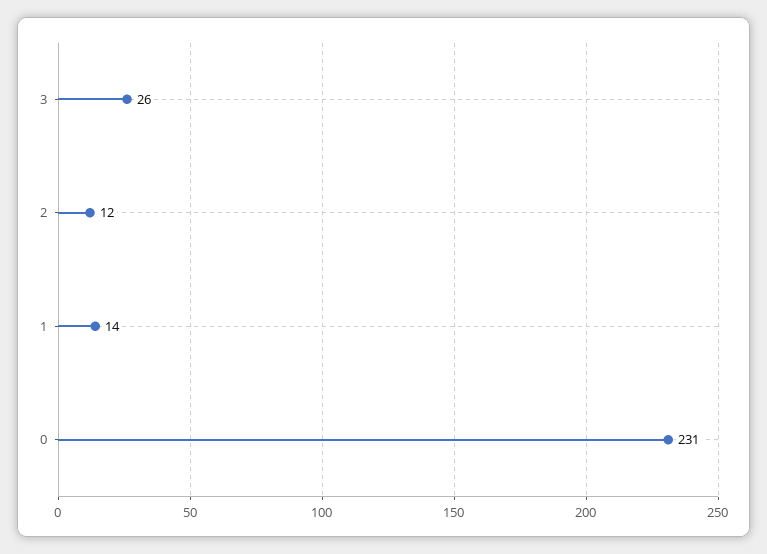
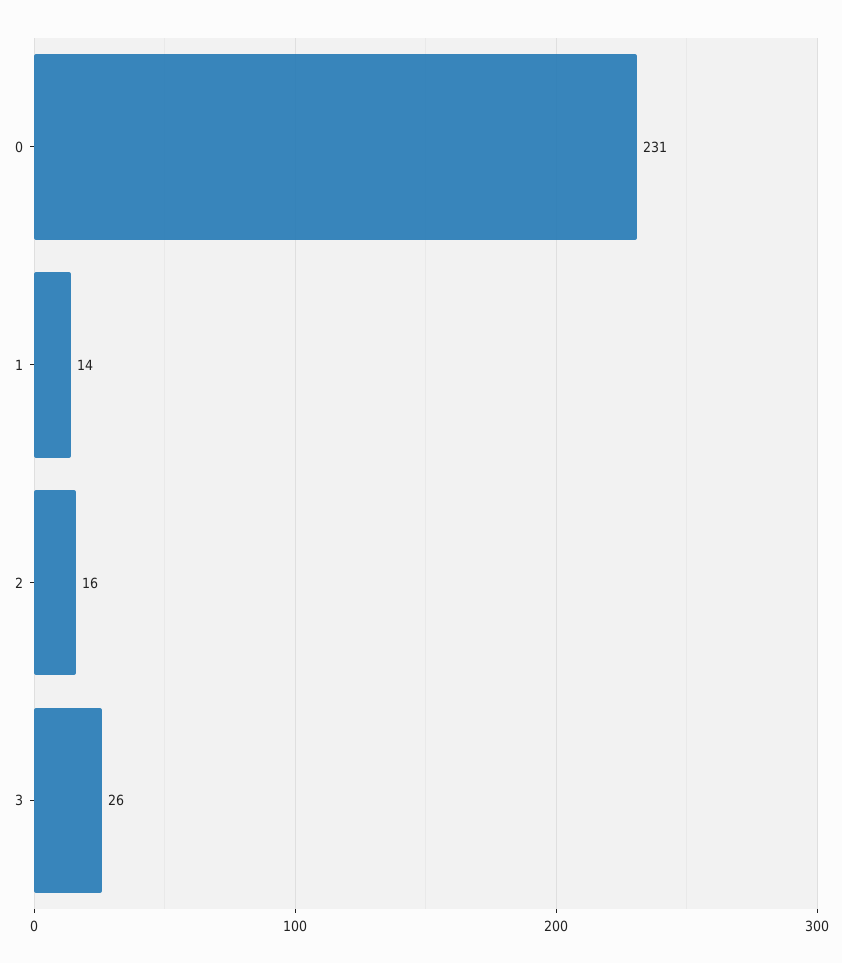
2: 12 -> 16

